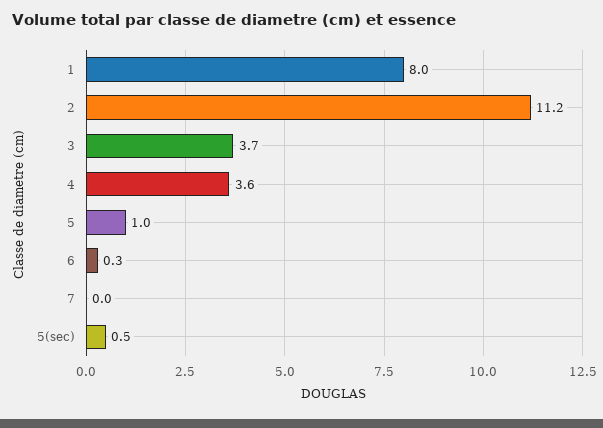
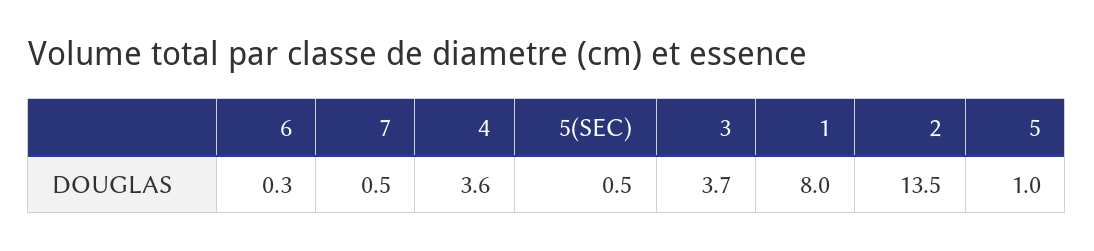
2: 11.2 -> 13.5
7: 0 -> 0.5

